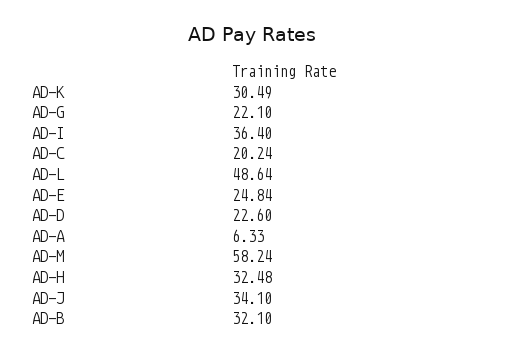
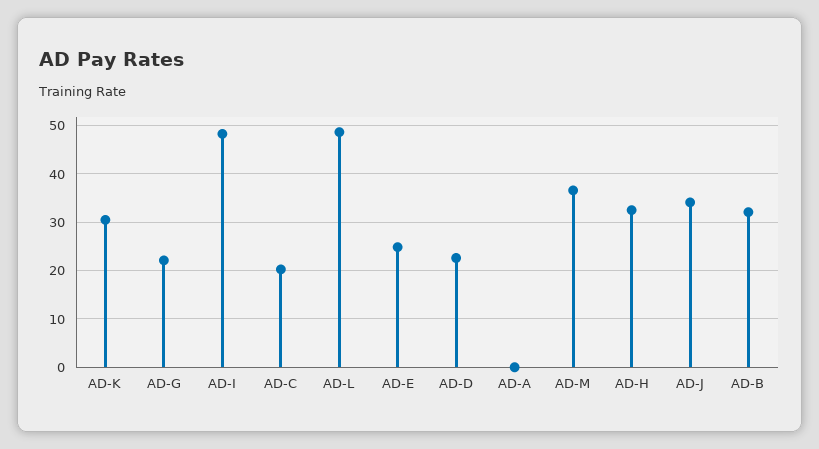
AD-I: 36.4 -> 48
AD-A: 6.33 -> 0
AD-M: 58.24 -> 36

